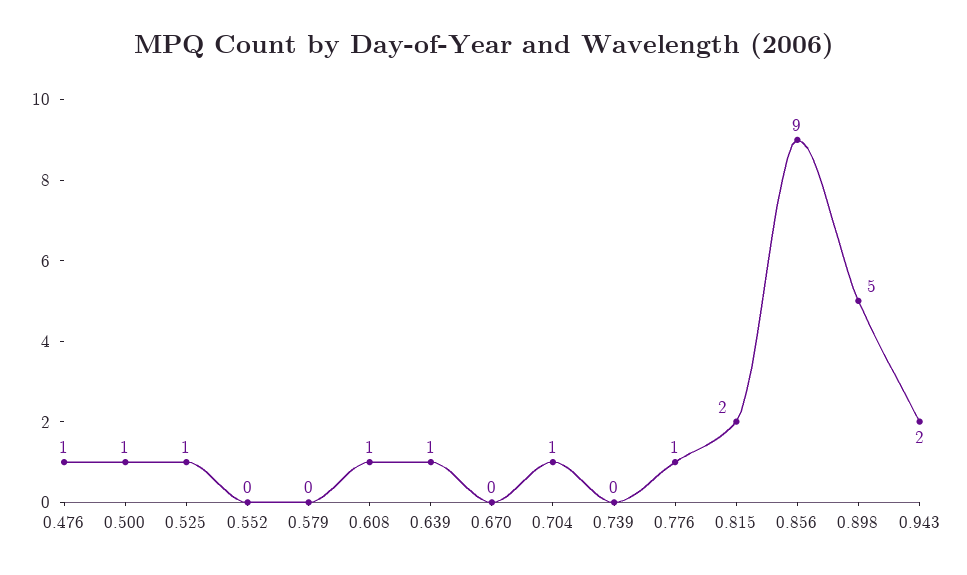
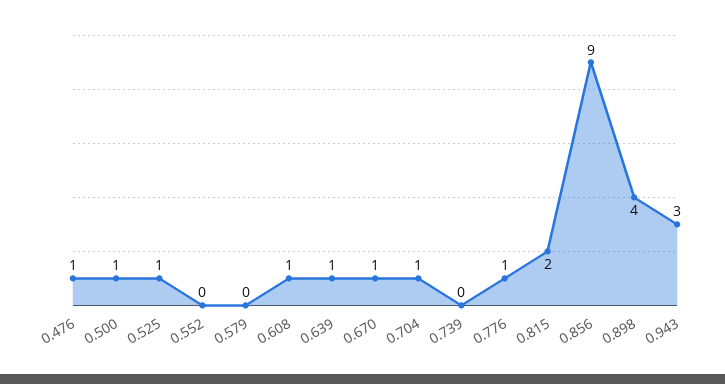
0.670: 0 -> 1
0.898: 5 -> 4
0.943: 2 -> 3

